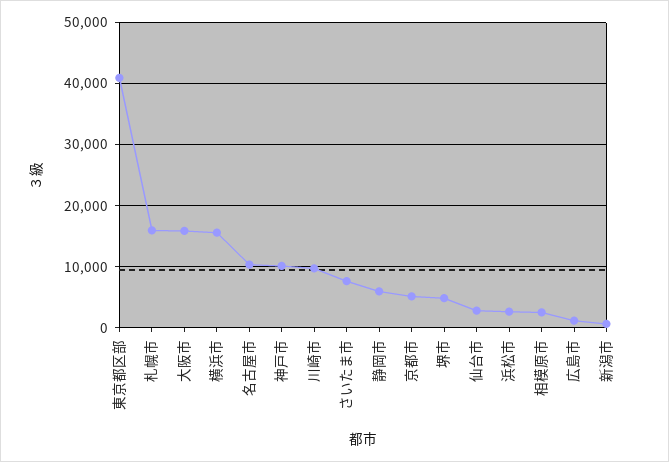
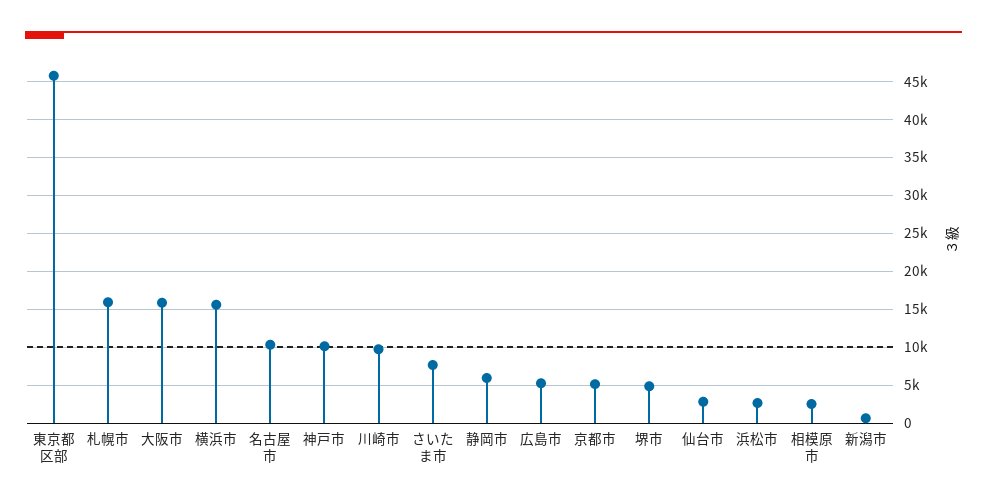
東京都区部: 41000 -> 46000
広島市: 1000 -> 5000

